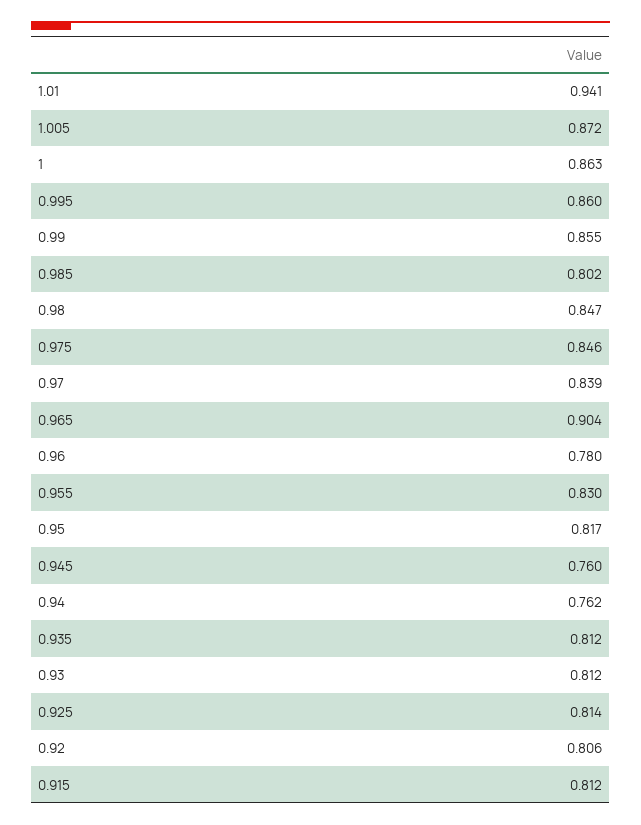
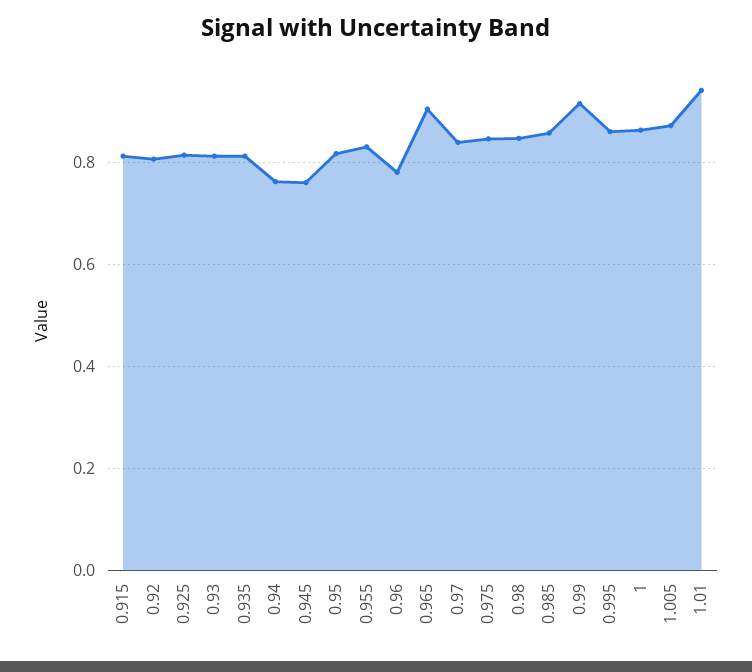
0.99: 0.855 -> 0.92
0.985: 0.802 -> 0.86

